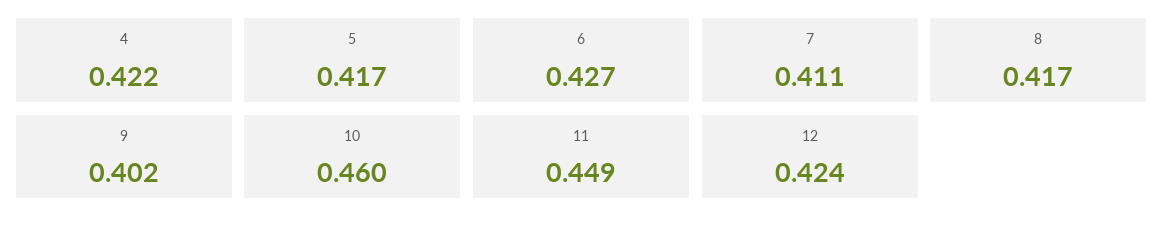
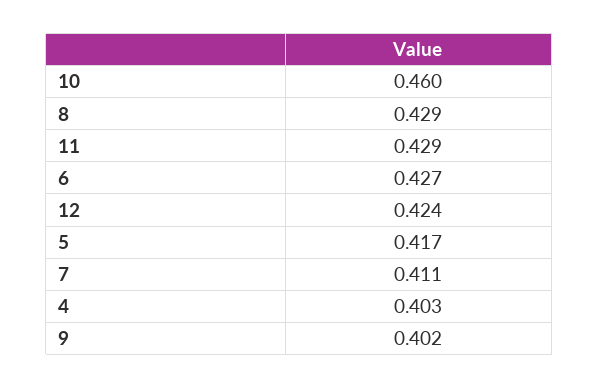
4: 0.422 -> 0.403
8: 0.417 -> 0.429
11: 0.449 -> 0.429

